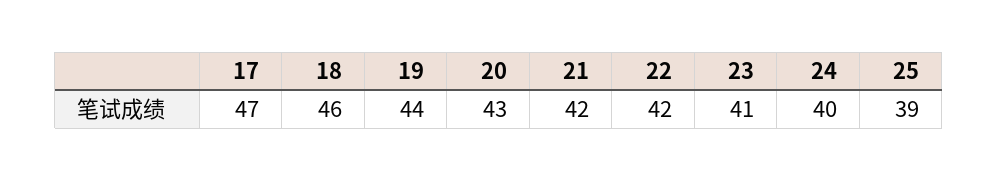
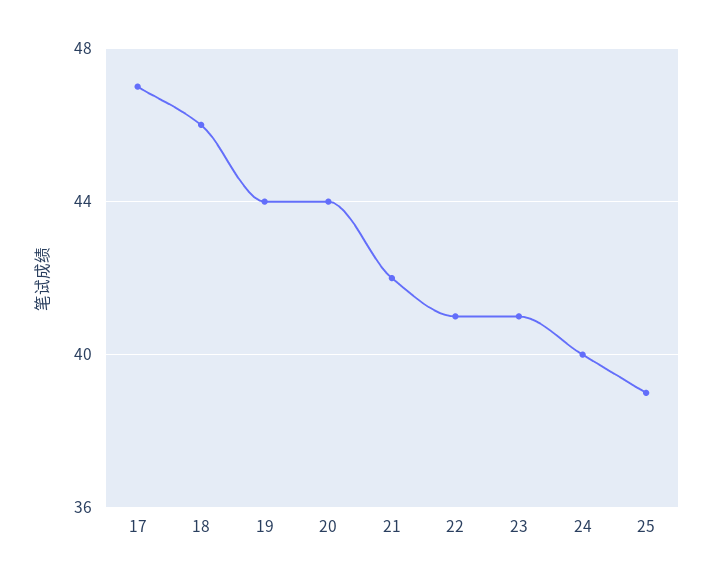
20: 43 -> 44
22: 42 -> 41

